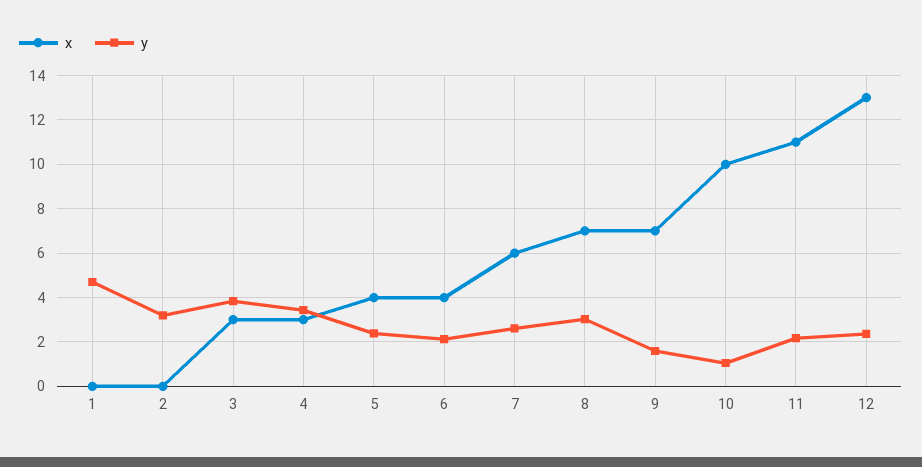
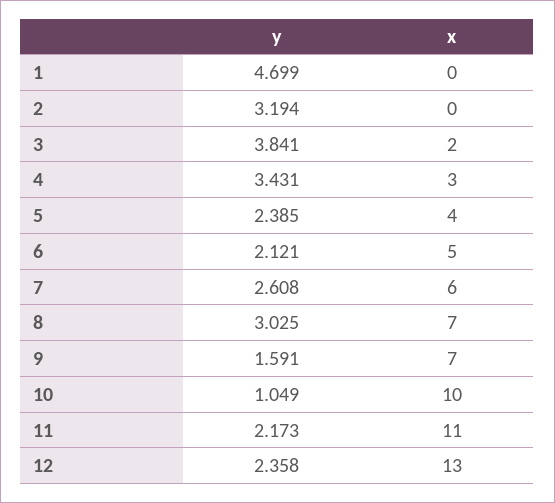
x, 3: 3 -> 2
x, 6: 4 -> 5

